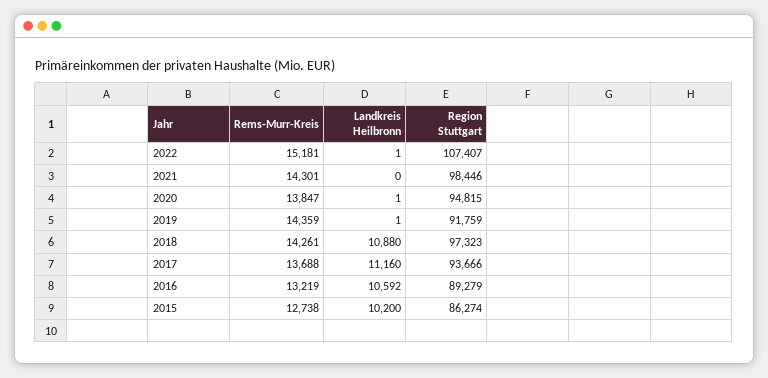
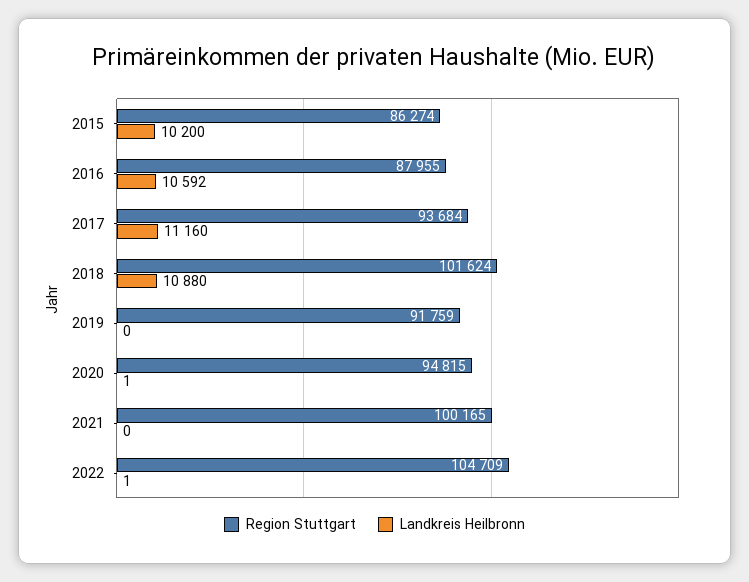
Rems-Murr-Kreis, 2022: 15181 -> none
Region Stuttgart, 2022: 107407 -> 104709
Rems-Murr-Kreis, 2021: 14301 -> none
Region Stuttgart, 2021: 98446 -> 100165
Rems-Murr-Kreis, 2020: 13847 -> none
Rems-Murr-Kreis, 2019: 14359 -> none
Landkreis Heilbronn, 2019: 1 -> 0
Rems-Murr-Kreis, 2018: 14261 -> none
Region Stuttgart, 2018: 97323 -> 101624
Rems-Murr-Kreis, 2017: 13688 -> none
Region Stuttgart, 2017: 93666 -> 93684
Rems-Murr-Kreis, 2016: 13219 -> none
Region Stuttgart, 2016: 89279 -> 87955
Rems-Murr-Kreis, 2015: 12738 -> none

